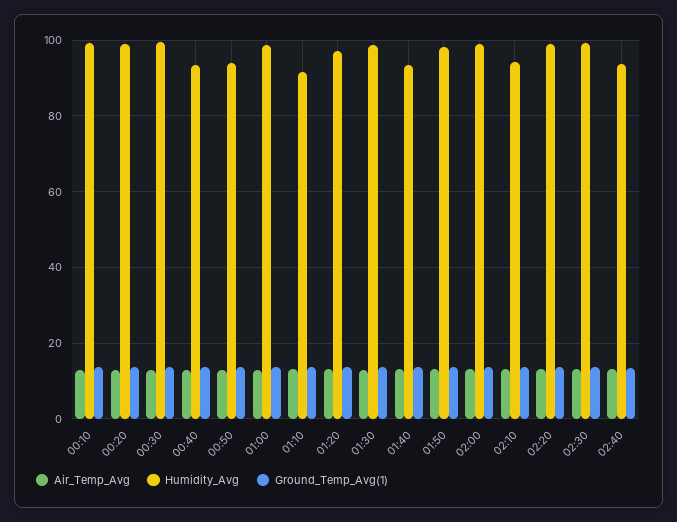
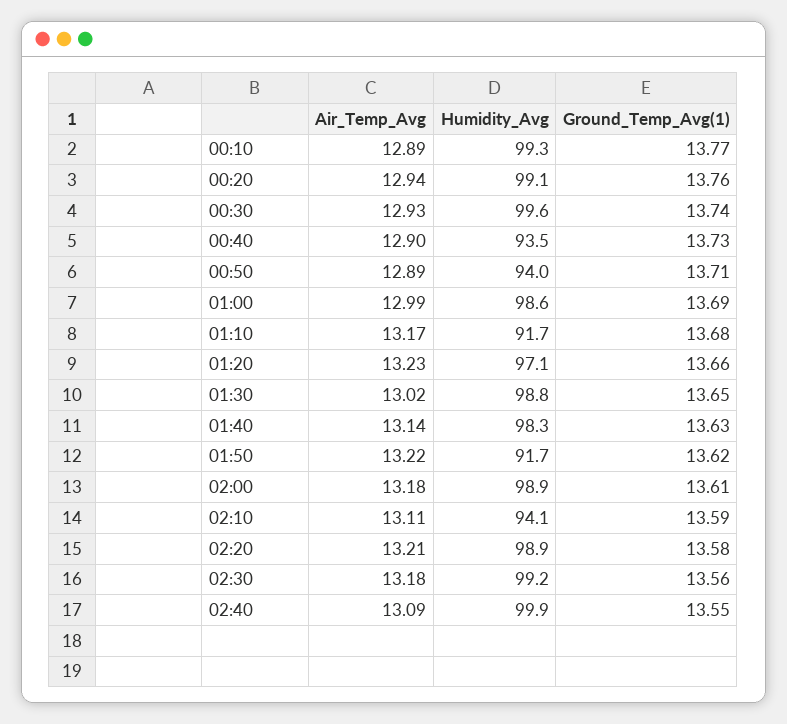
Humidity_Avg, 01:40: 94 -> 98.3
Humidity_Avg, 01:50: 98 -> 91.7
Humidity_Avg, 02:40: 94 -> 99.9

